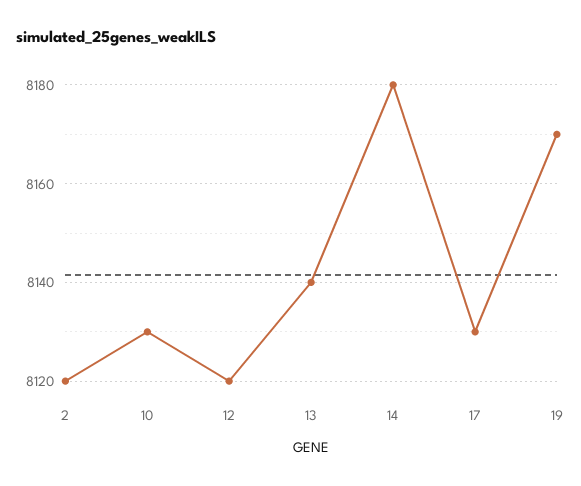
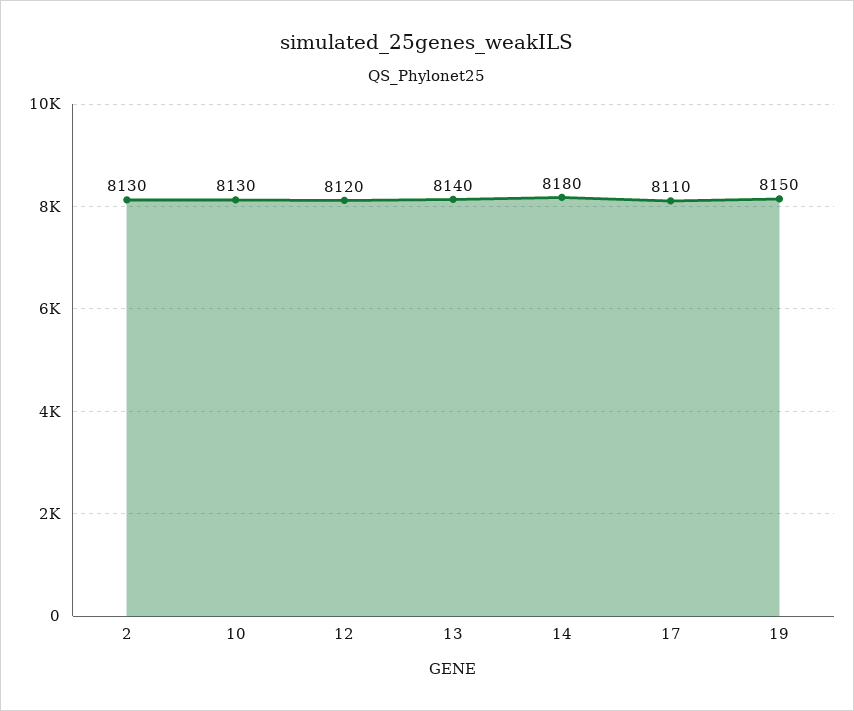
2: 8120 -> 8130
17: 8130 -> 8110
19: 8170 -> 8150

